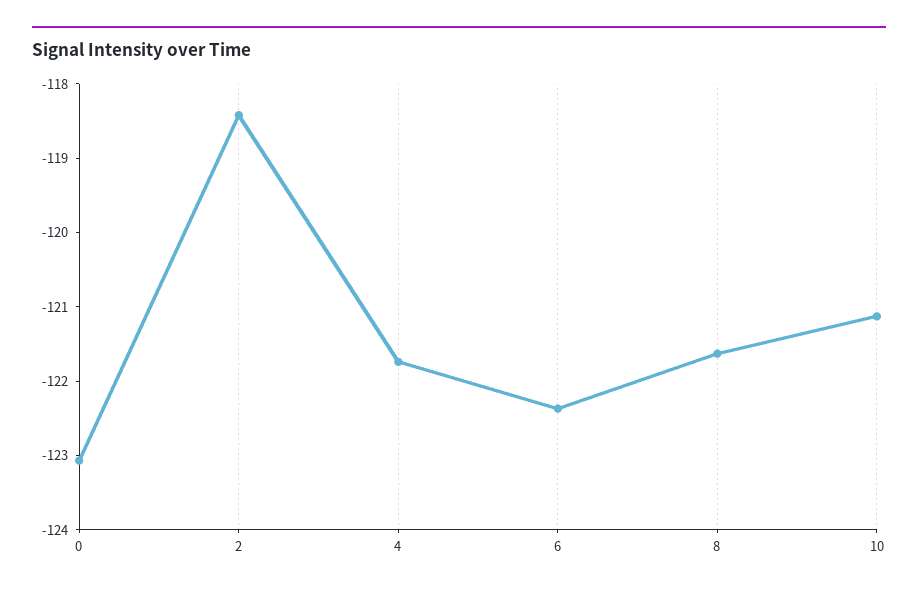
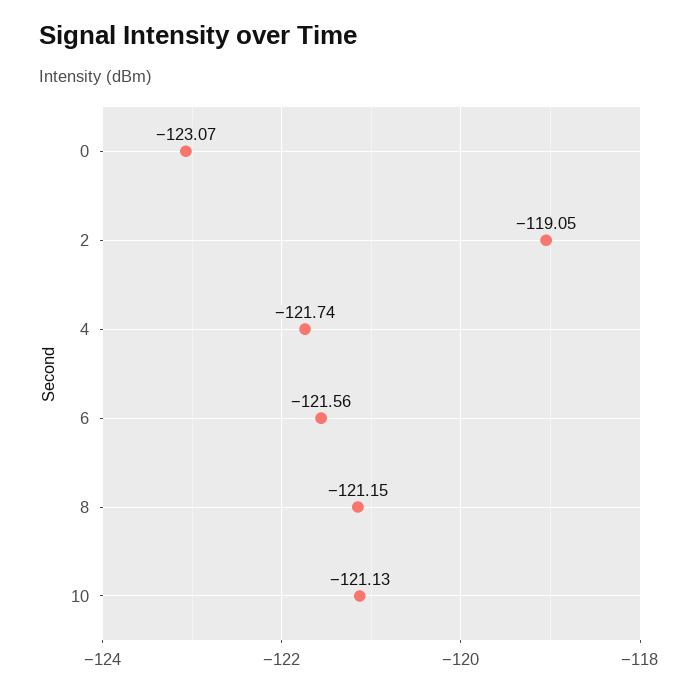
2: -118.4 -> -119.05
6: -122.4 -> -121.56
8: -121.6 -> -121.15

